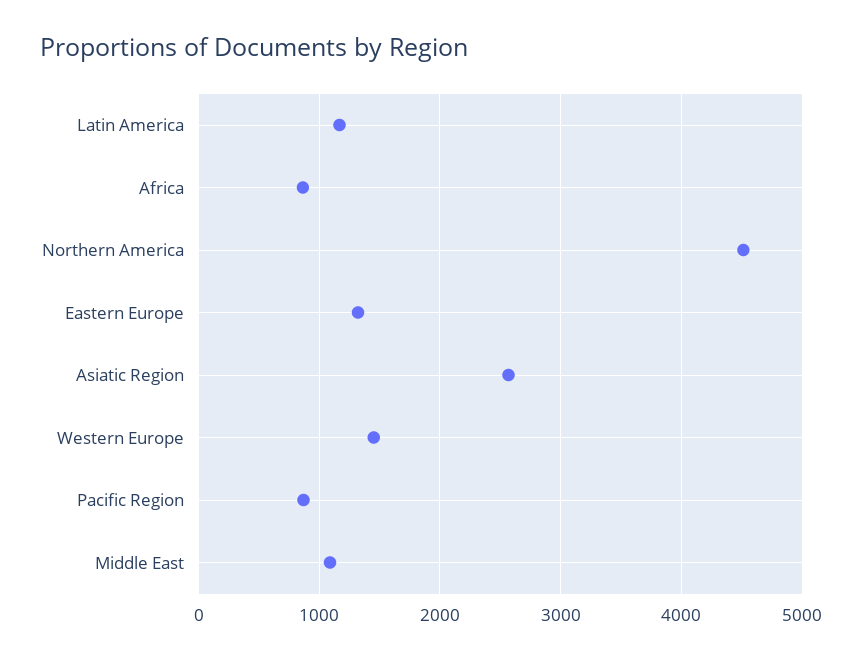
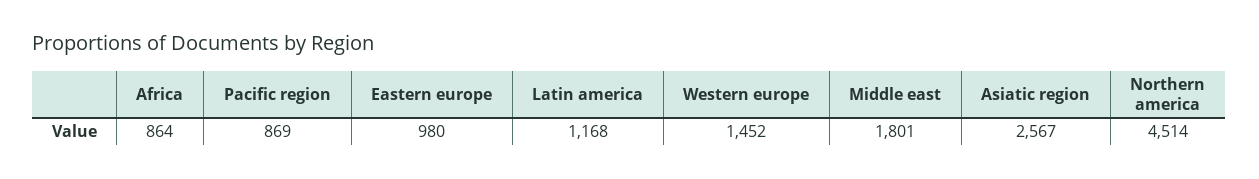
Eastern Europe: 1300 -> 980
Middle East: 1100 -> 1801

